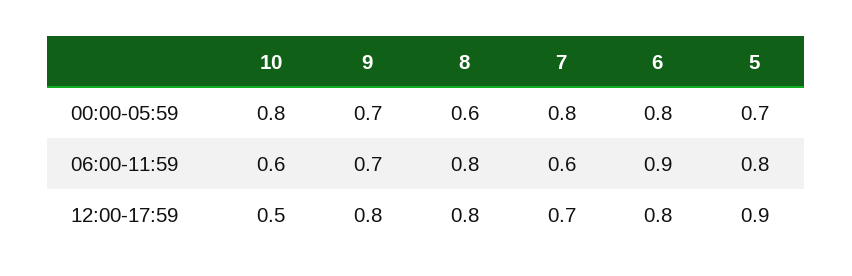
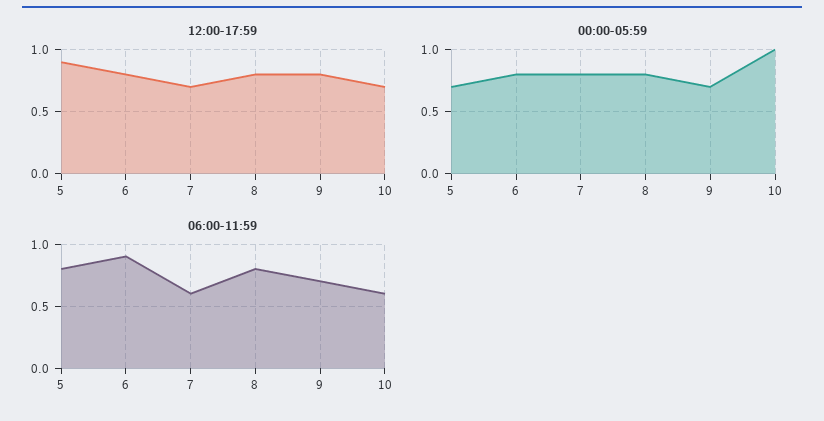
00:00-05:59, 10: 0.8 -> 1
00:00-05:59, 8: 0.6 -> 0.8
12:00-17:59, 10: 0.5 -> 0.7

